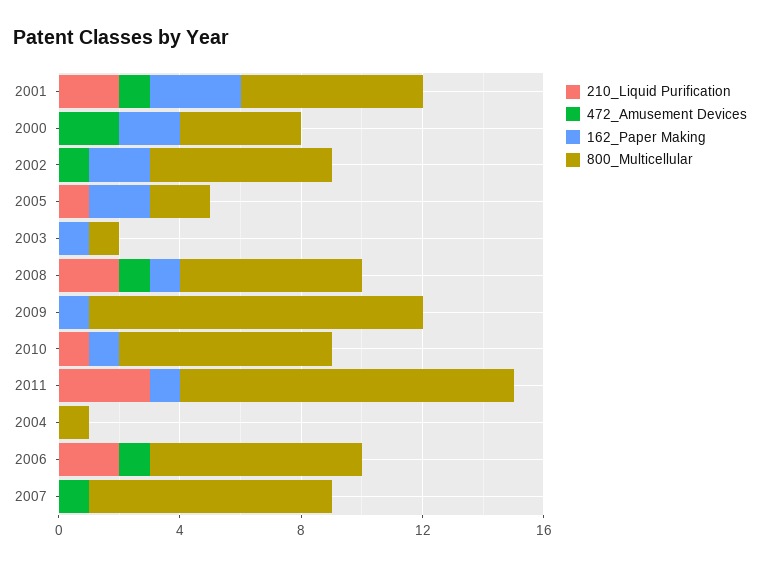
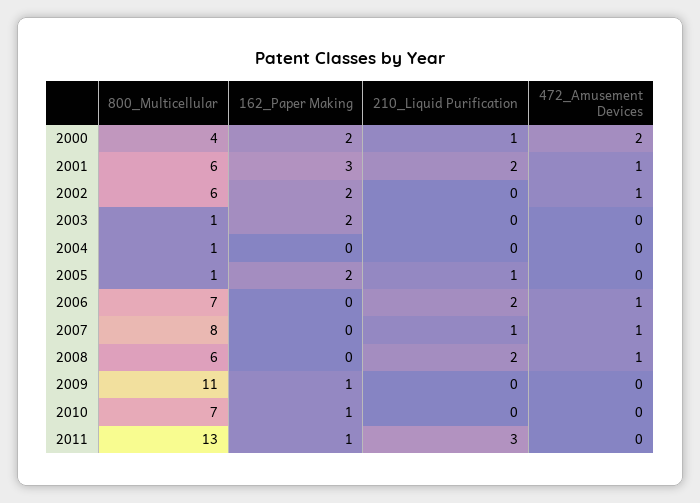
210_Liquid Purification, 2000: 0 -> 1
800_Multicellular, 2005: 2 -> 1
162_Paper Making, 2003: 1 -> 2
162_Paper Making, 2008: 1 -> 0
210_Liquid Purification, 2010: 1 -> 0
800_Multicellular, 2011: 11 -> 13
210_Liquid Purification, 2007: 0 -> 1

